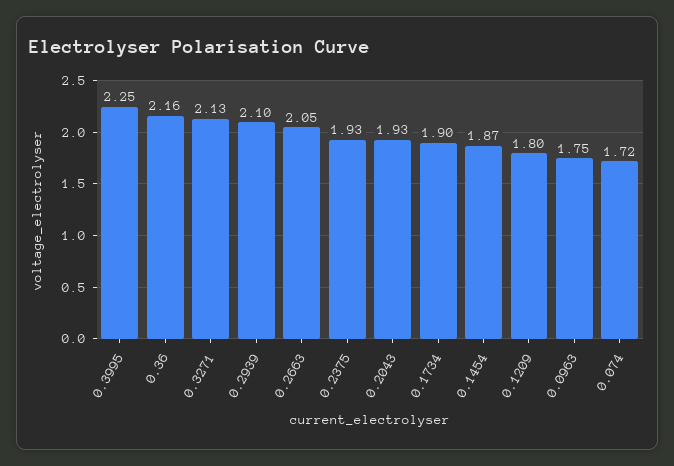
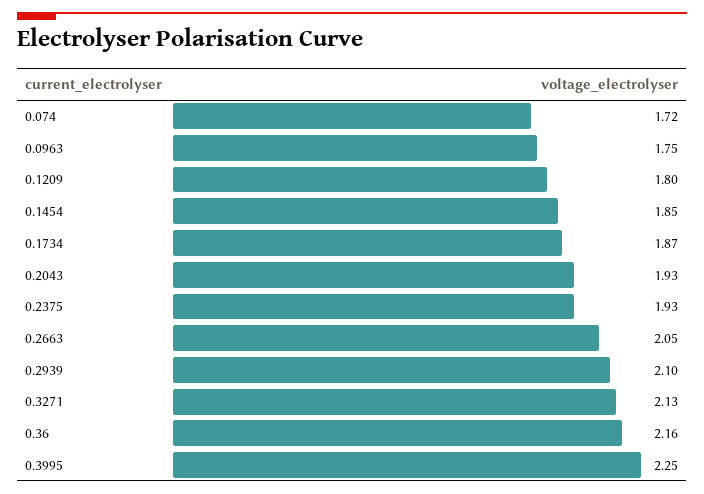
0.1734: 1.9 -> 1.87
0.1454: 1.87 -> 1.85

